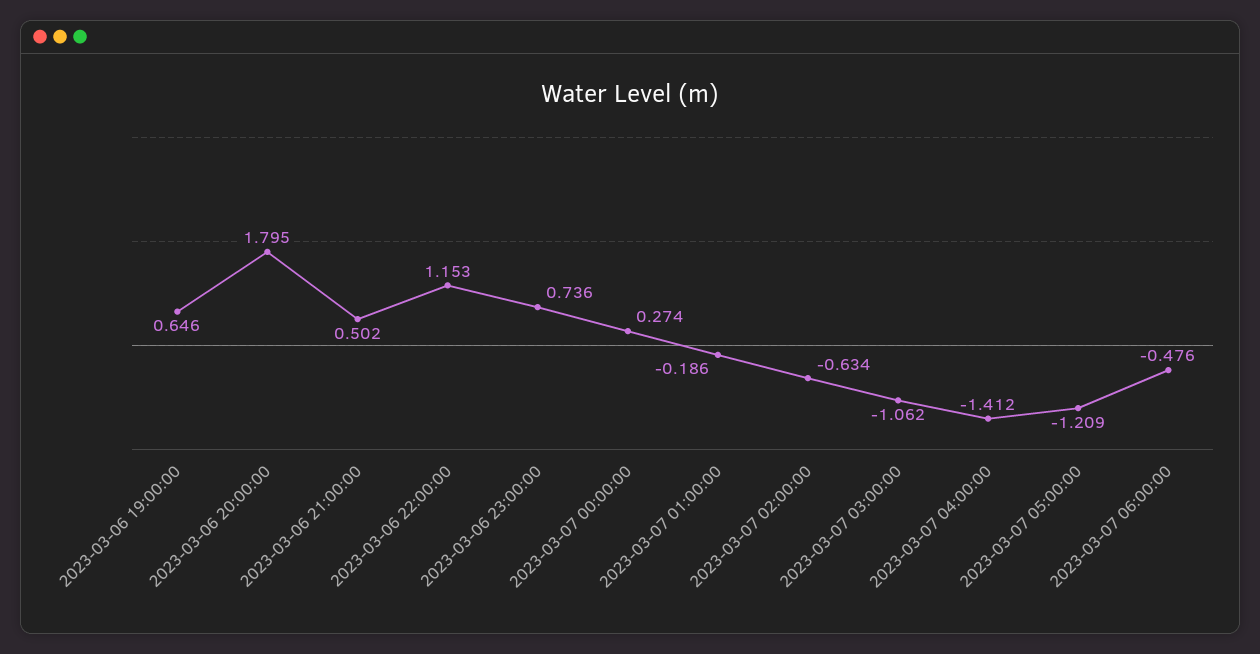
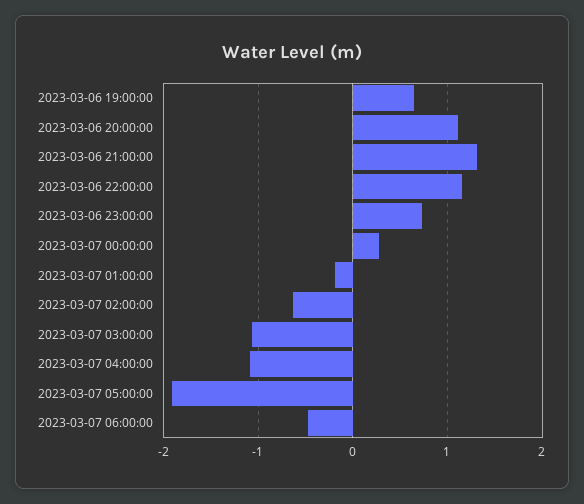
2023-03-06 20:00:00: 1.795 -> 1.1
2023-03-06 21:00:00: 0.502 -> 1.3
2023-03-07 04:00:00: -1.412 -> -1.1
2023-03-07 05:00:00: -1.209 -> -1.9

